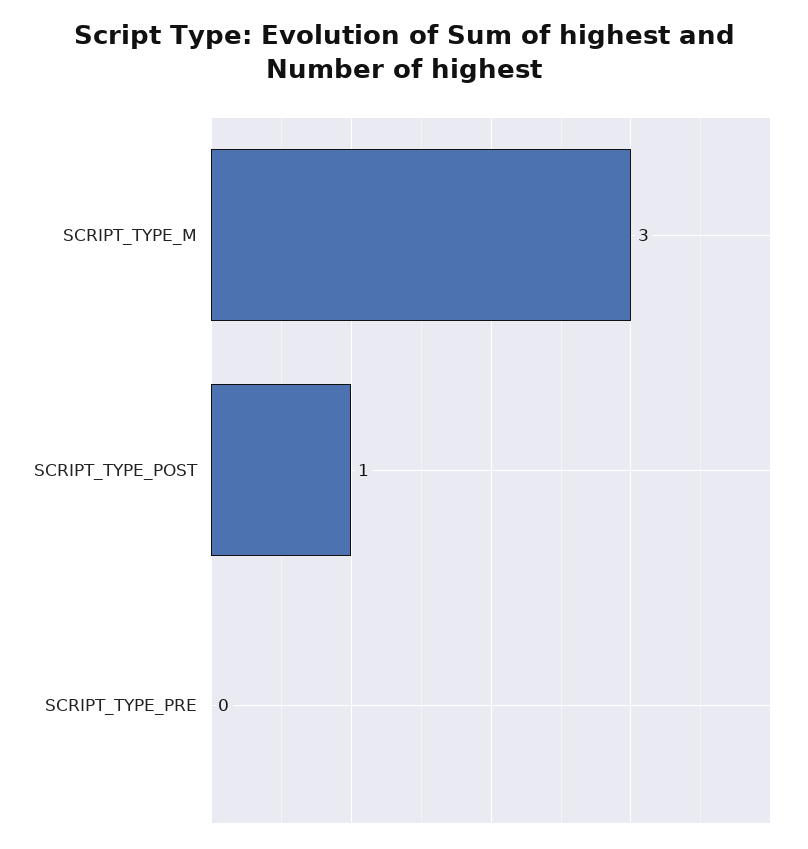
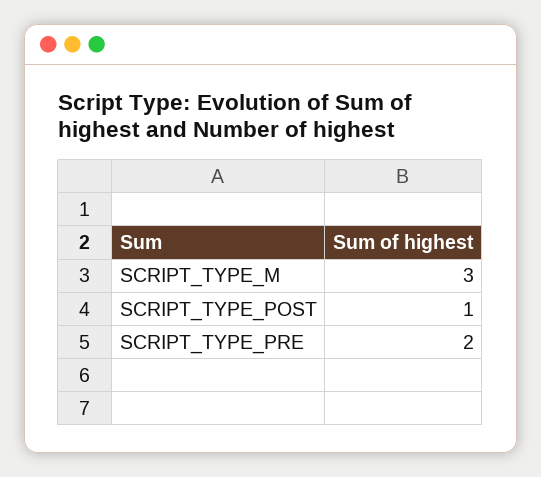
SCRIPT_TYPE_PRE: 0 -> 2

